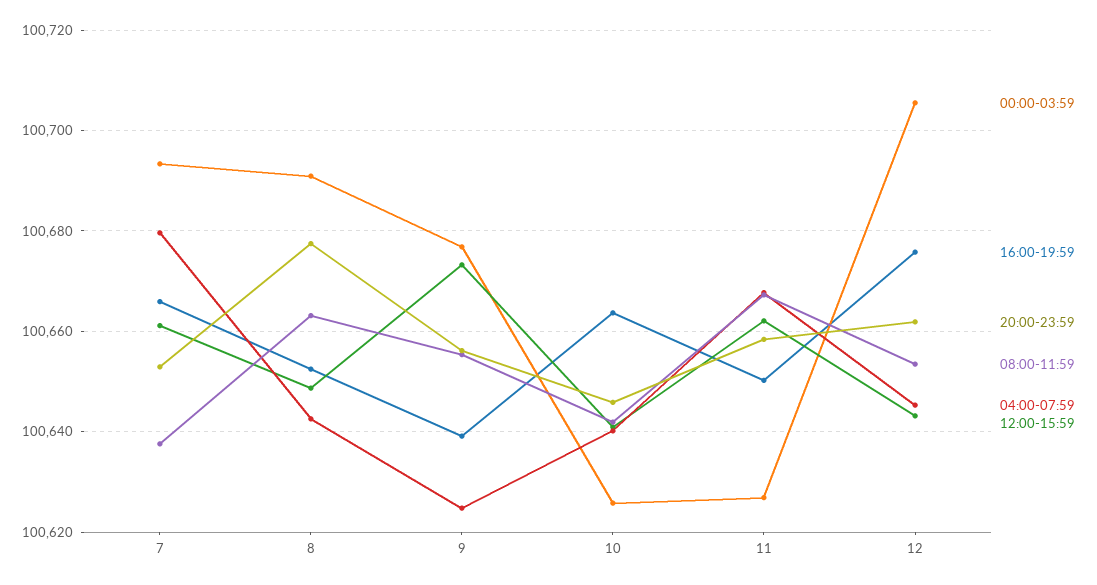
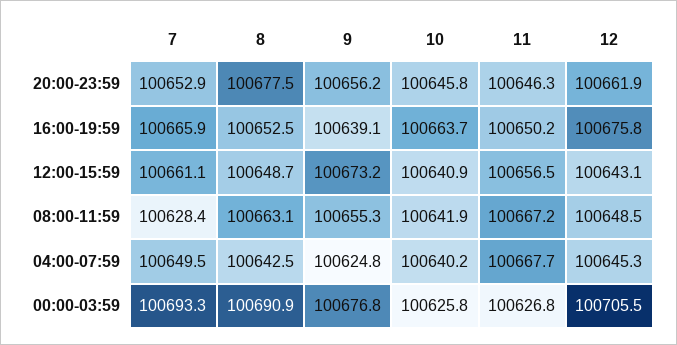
08:00-11:59, 7: 100638 -> 100628.4
04:00-07:59, 7: 100680 -> 100649.5
20:00-23:59, 11: 100658 -> 100646.3
12:00-15:59, 11: 100662 -> 100656.5
08:00-11:59, 12: 100654 -> 100648.5

